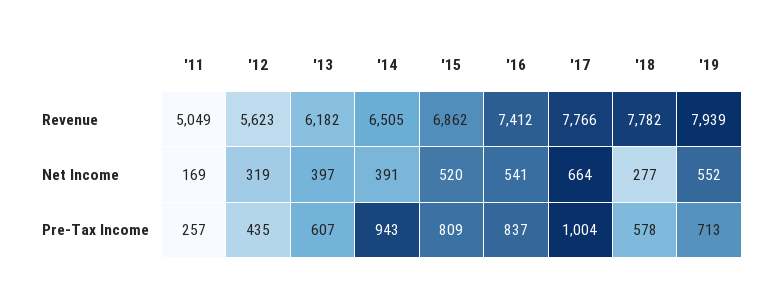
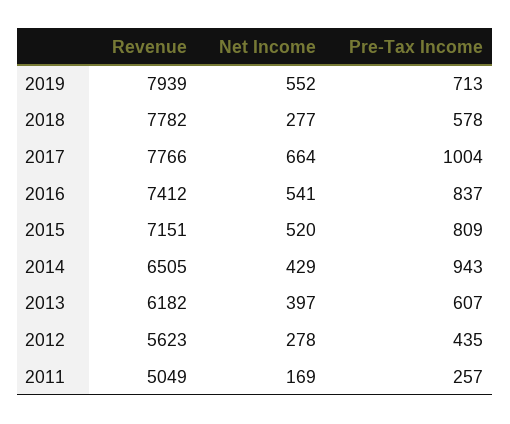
'15, Revenue: 6862 -> 7151
'12, Net Income: 319 -> 278
'14, Net Income: 391 -> 429

